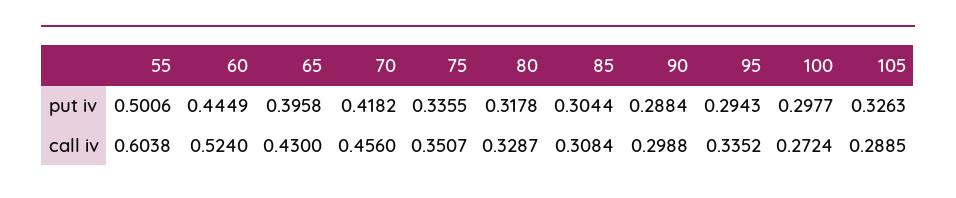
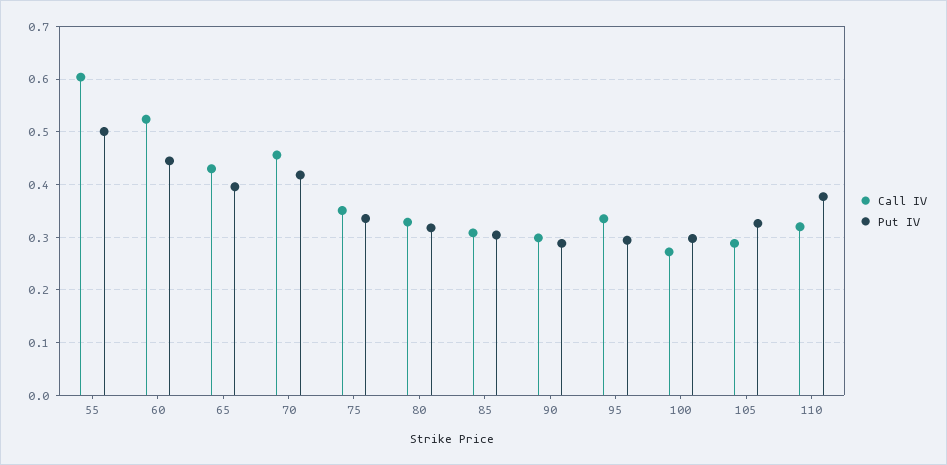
call iv, 110: none -> 0.32
put iv, 110: none -> 0.38

